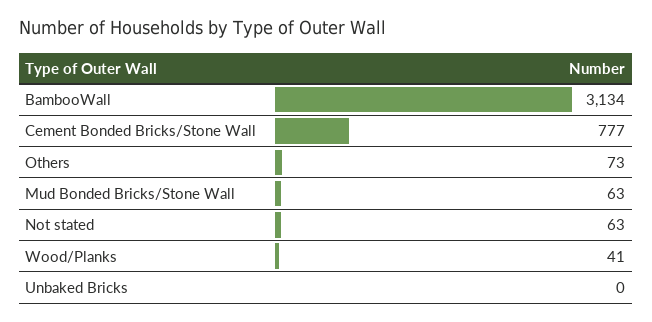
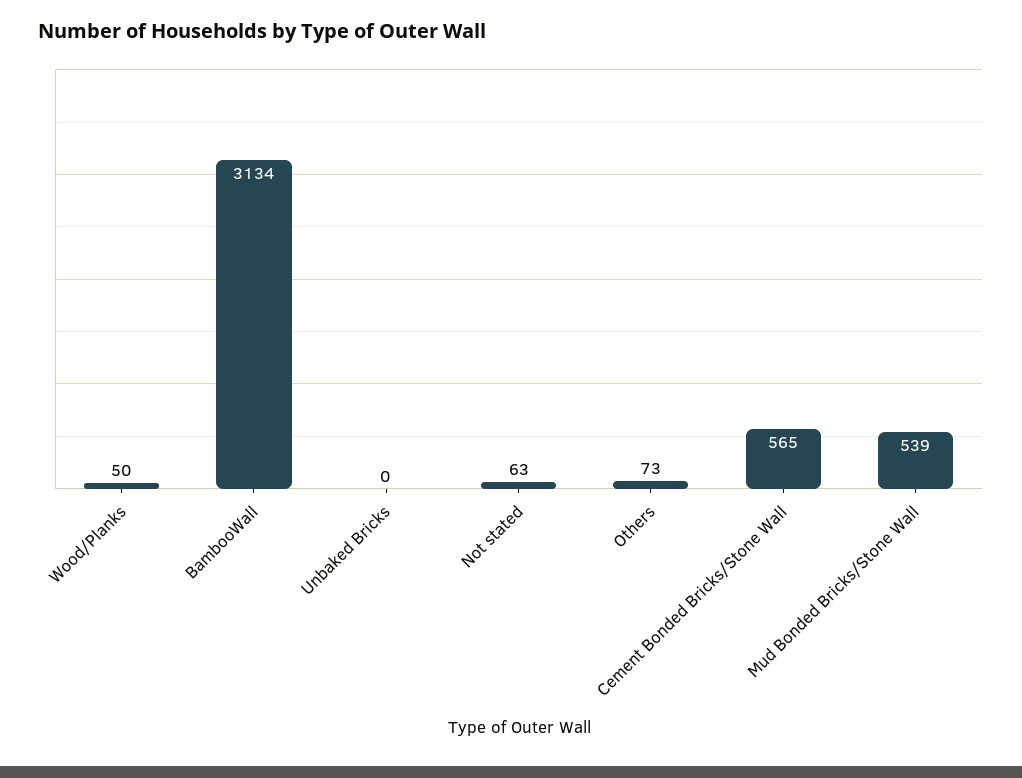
Cement Bonded Bricks/Stone Wall: 777 -> 565
Mud Bonded Bricks/Stone Wall: 63 -> 539
Wood/Planks: 41 -> 50

